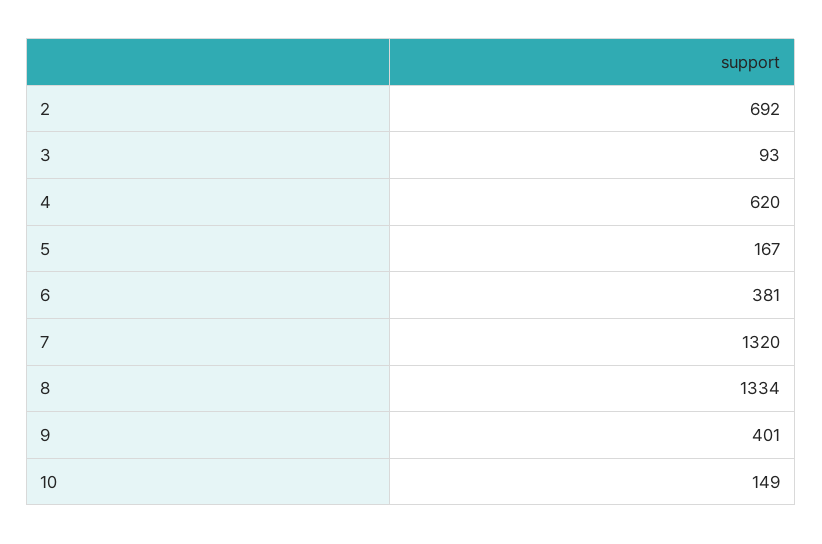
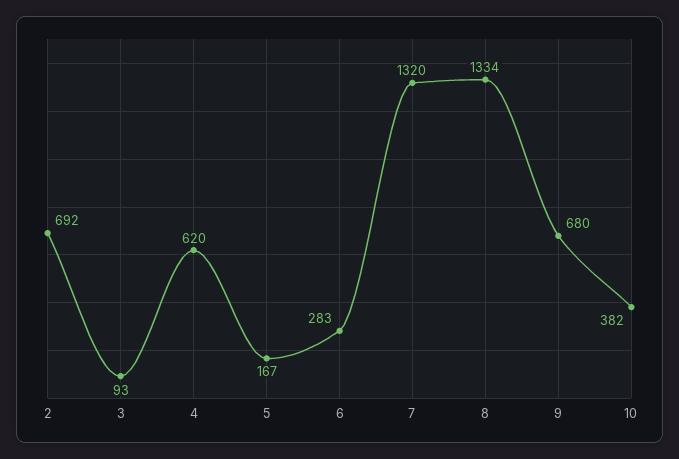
6: 381 -> 283
9: 401 -> 680
10: 149 -> 382

